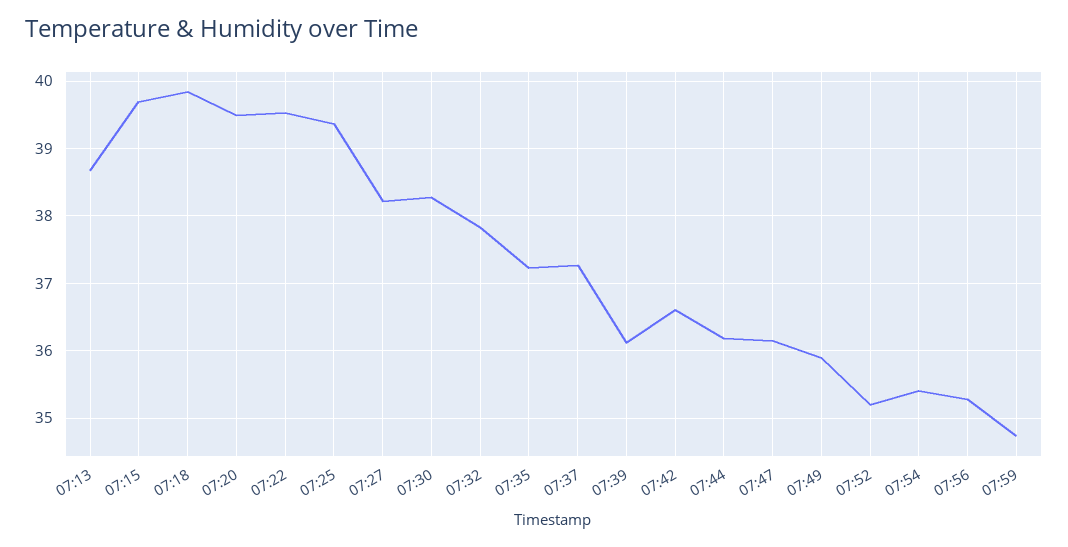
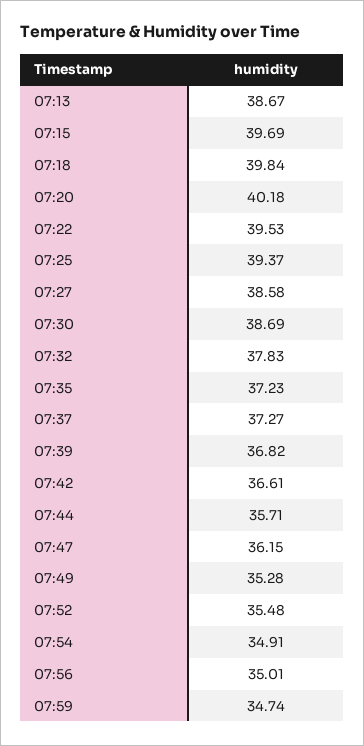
07:20: 39.5 -> 40.18
07:27: 38.2 -> 38.58
07:30: 38.3 -> 38.69
07:39: 36.1 -> 36.82
07:44: 36.2 -> 35.71
07:49: 35.9 -> 35.28
07:52: 35.2 -> 35.48
07:54: 35.4 -> 34.91
07:56: 35.3 -> 35.01

